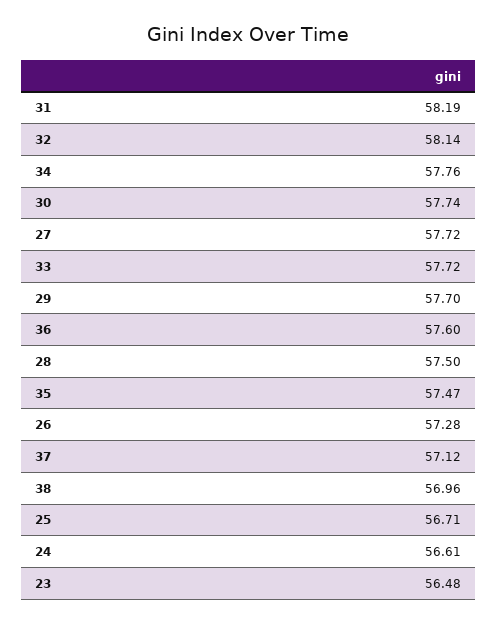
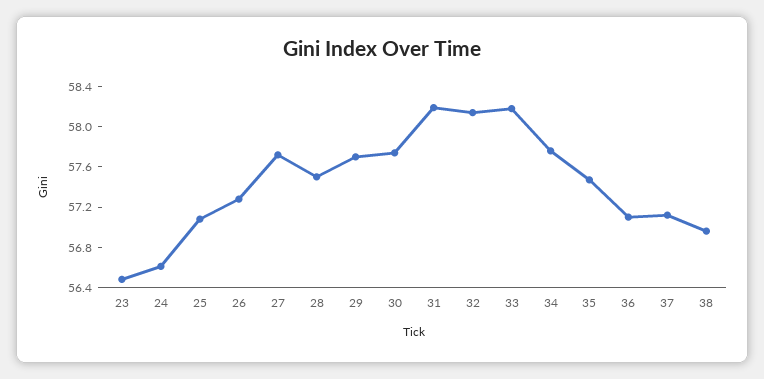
33: 57.72 -> 58.2
36: 57.6 -> 57.1
25: 56.71 -> 57.1

